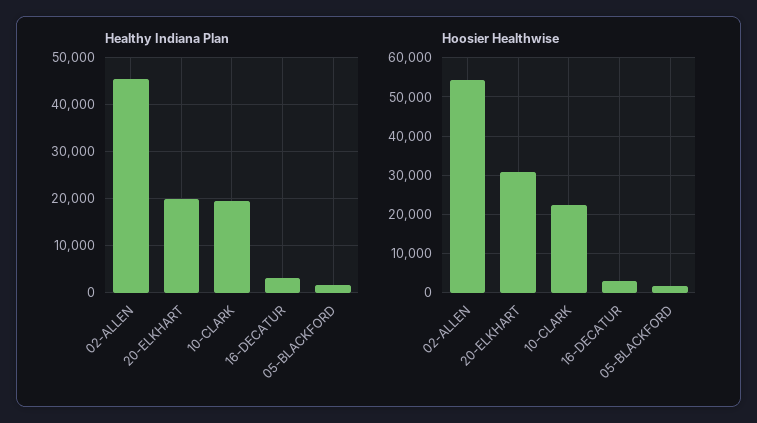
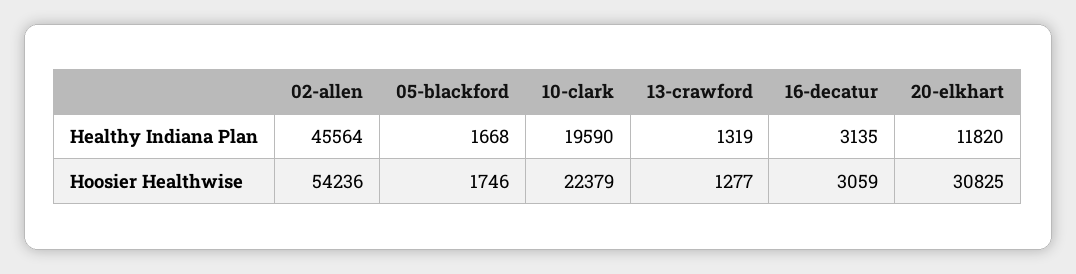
Healthy Indiana Plan, 20-ELKHART: 20000 -> 11820
Healthy Indiana Plan, 13-crawford: none -> 1319
Hoosier Healthwise, 13-crawford: none -> 1277

